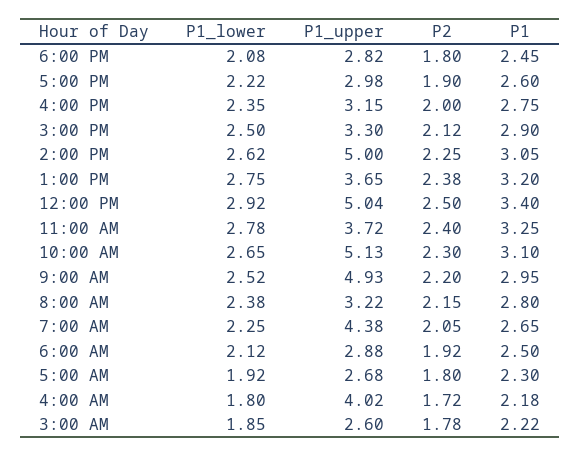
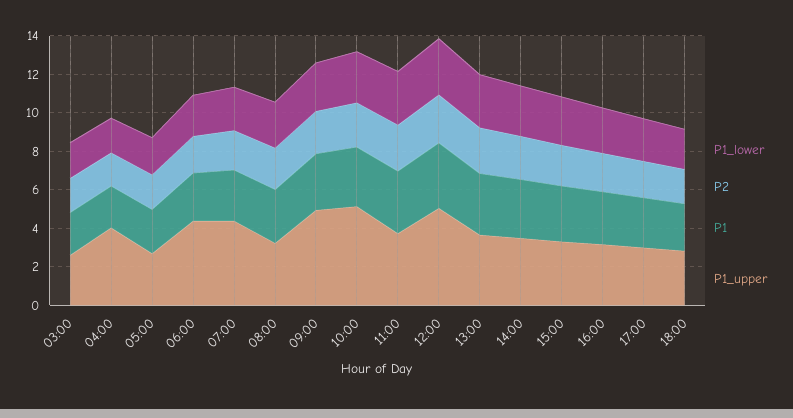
P1_upper, 2:00 PM: 5 -> 3.5
P1_upper, 6:00 AM: 2.88 -> 4.5

